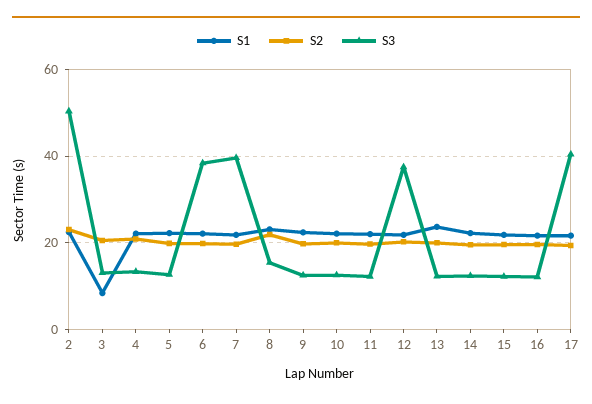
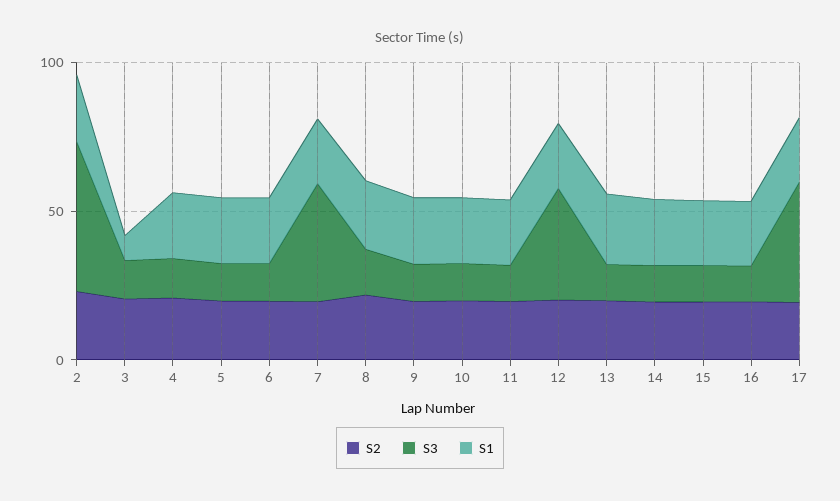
S3, 6: 38 -> 10

